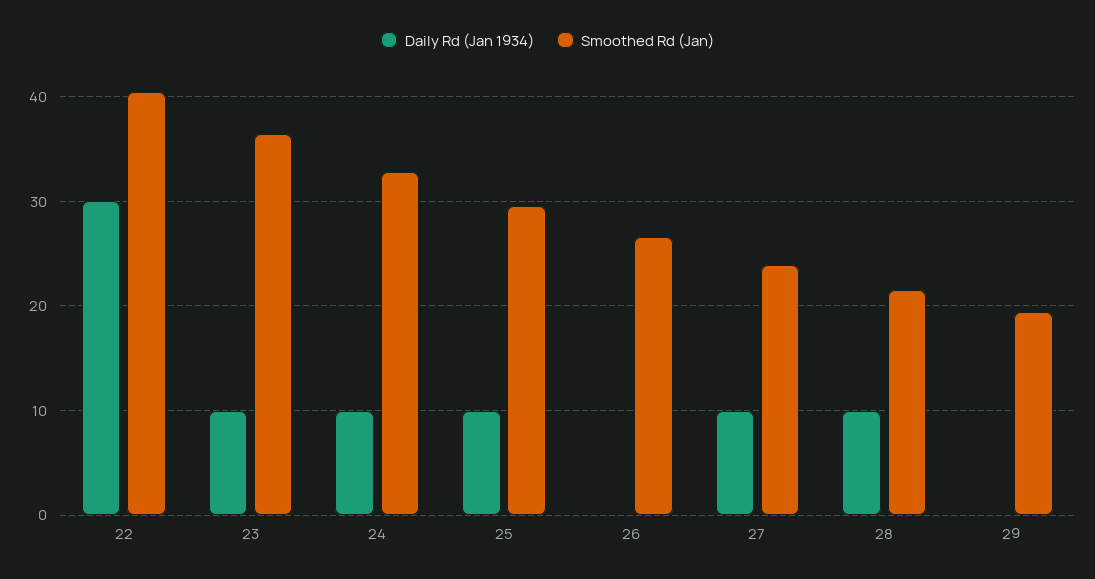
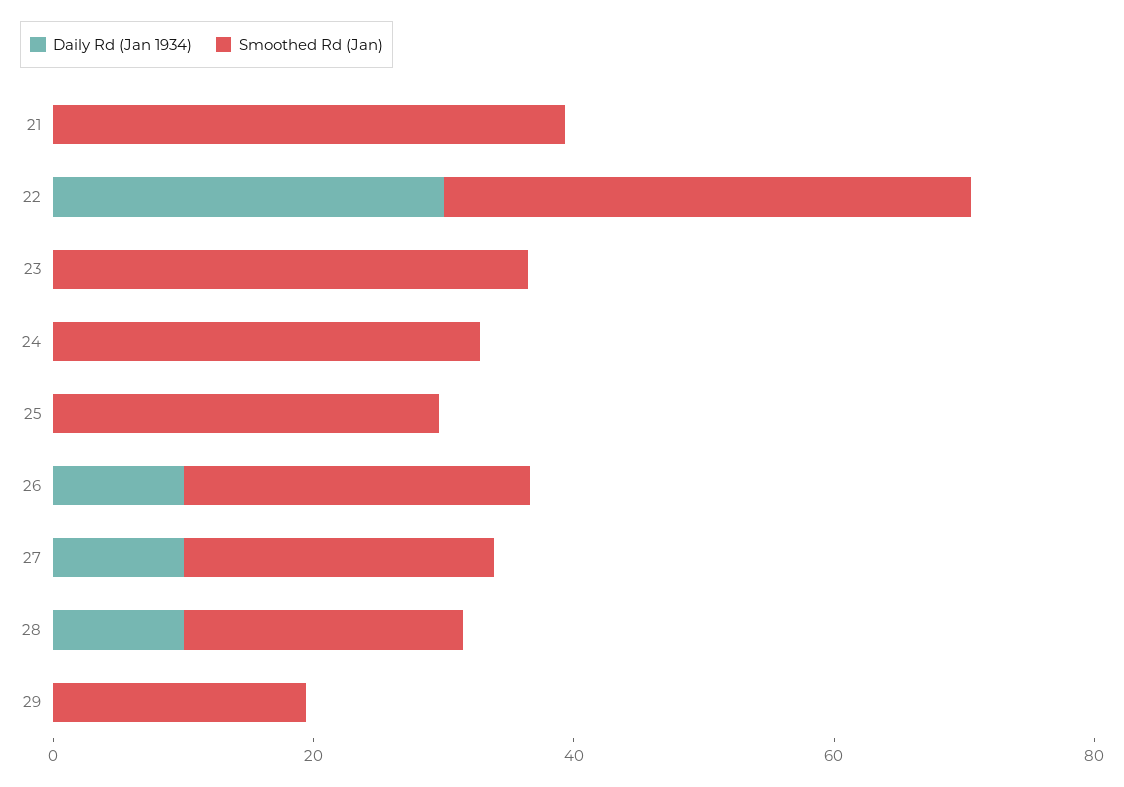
Daily Rd (Jan 1934), 23: 10 -> 0
Daily Rd (Jan 1934), 24: 10 -> 0
Daily Rd (Jan 1934), 25: 10 -> 0
Daily Rd (Jan 1934), 26: 0 -> 10
Daily Rd (Jan 1934), 21: none -> 0
Smoothed Rd (Jan), 21: none -> 40

